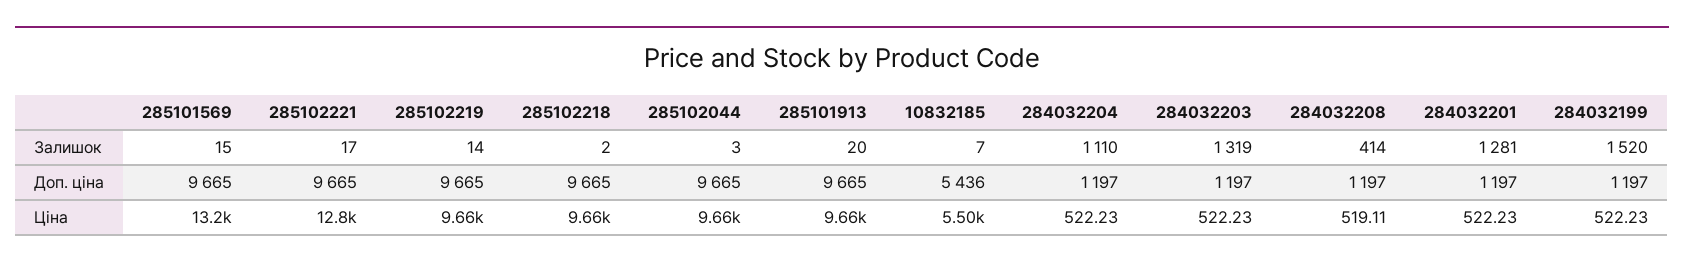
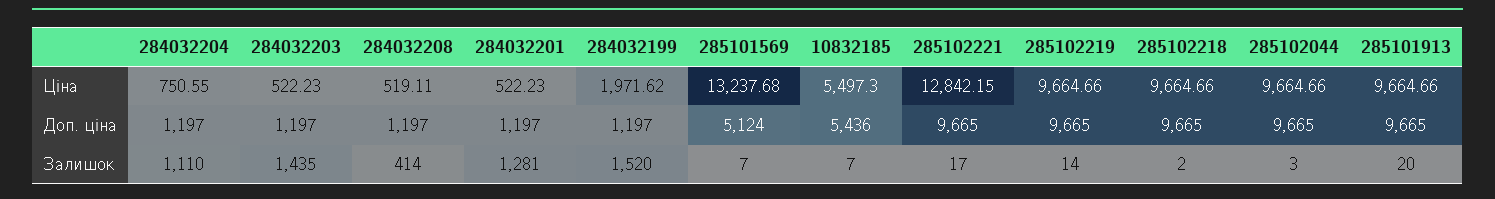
285101569, Залишок: 15 -> 7
284032203, Залишок: 1319 -> 1435
285101569, Доп. ціна: 9665 -> 5124
284032204, Ціна: 522.23 -> 750.55
284032199, Ціна: 522.23 -> 1971.62

